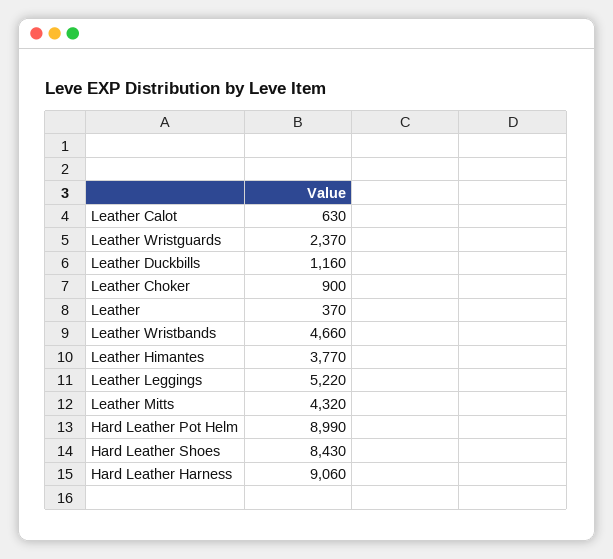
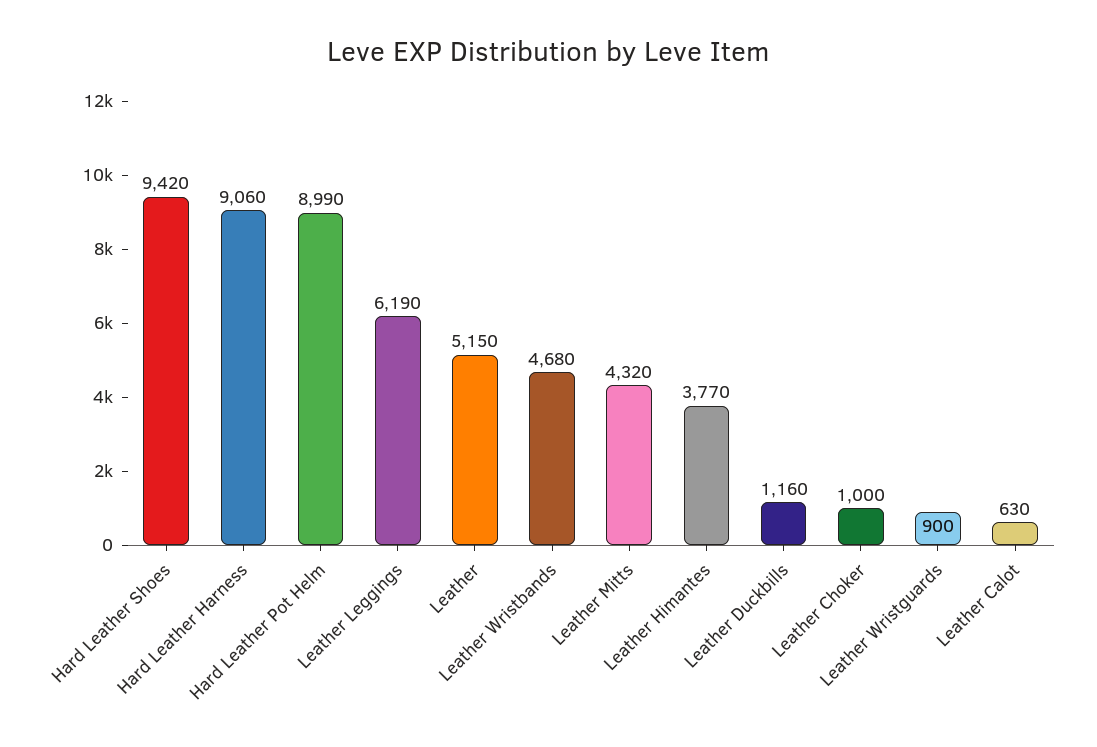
Leather Wristguards: 2370 -> 900
Leather Choker: 900 -> 1000
Leather: 370 -> 5150
Leather Wristbands: 4660 -> 4680
Leather Leggings: 5220 -> 6190
Hard Leather Shoes: 8430 -> 9420

